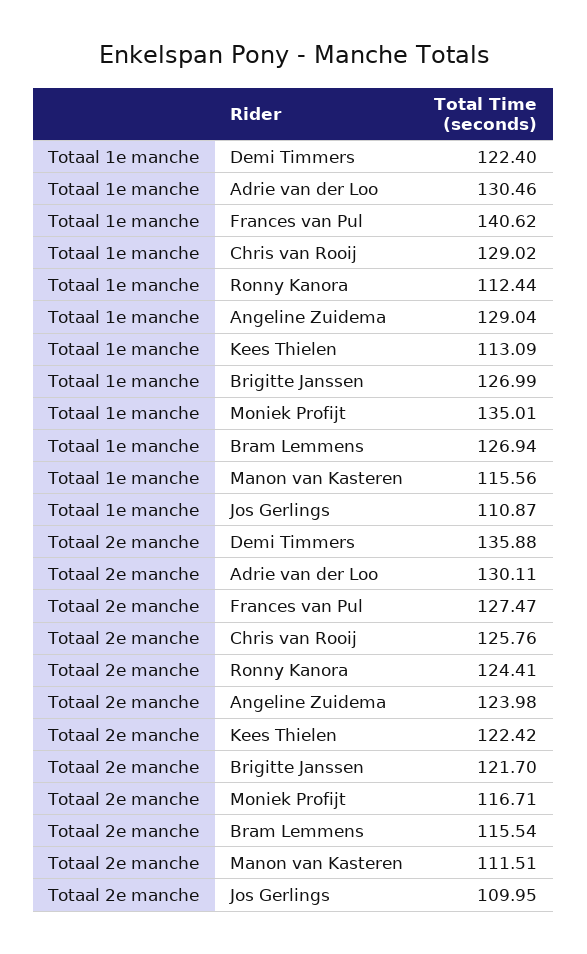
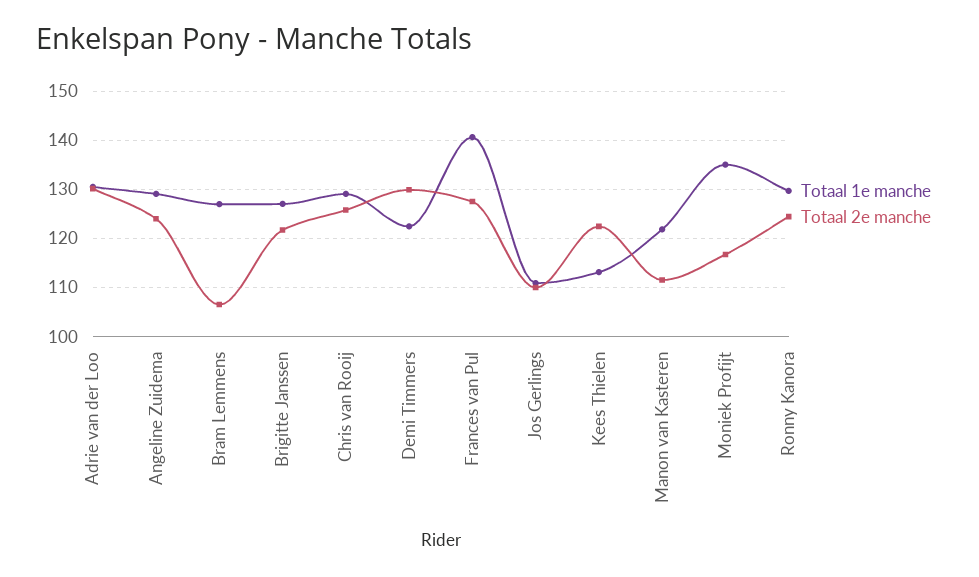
Totaal 1e manche, Ronny Kanora: 112.44 -> 130
Totaal 1e manche, Manon van Kasteren: 115.56 -> 122
Totaal 2e manche, Demi Timmers: 135.88 -> 130
Totaal 2e manche, Bram Lemmens: 115.54 -> 106

